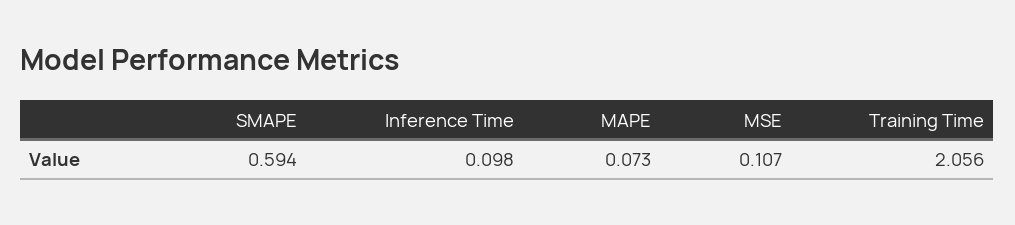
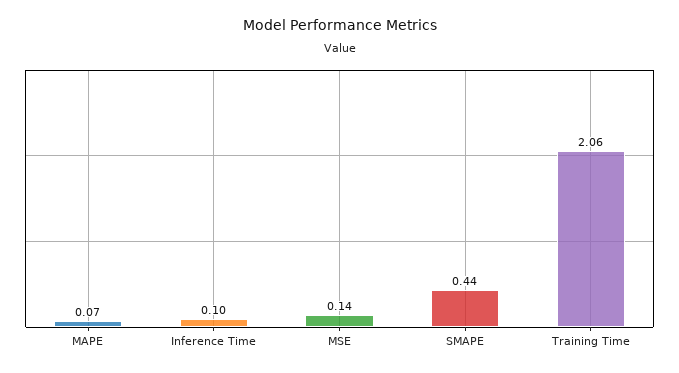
SMAPE: 0.594 -> 0.44
MSE: 0.107 -> 0.14

